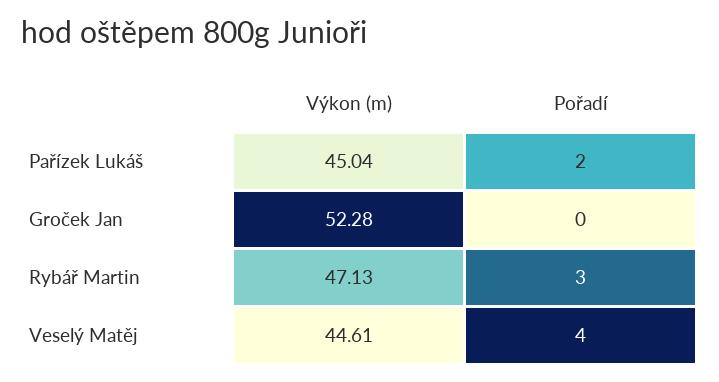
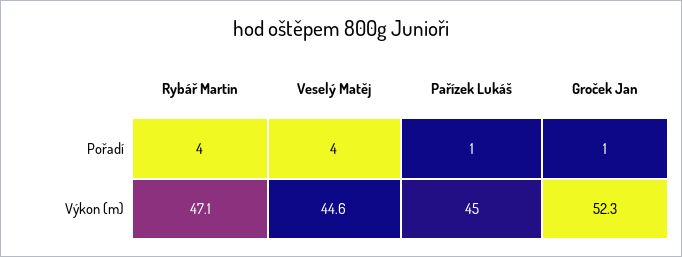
Pořadí, Pařízek Lukáš: 2 -> 1
Pořadí, Groček Jan: 0 -> 1
Pořadí, Rybář Martin: 3 -> 4

